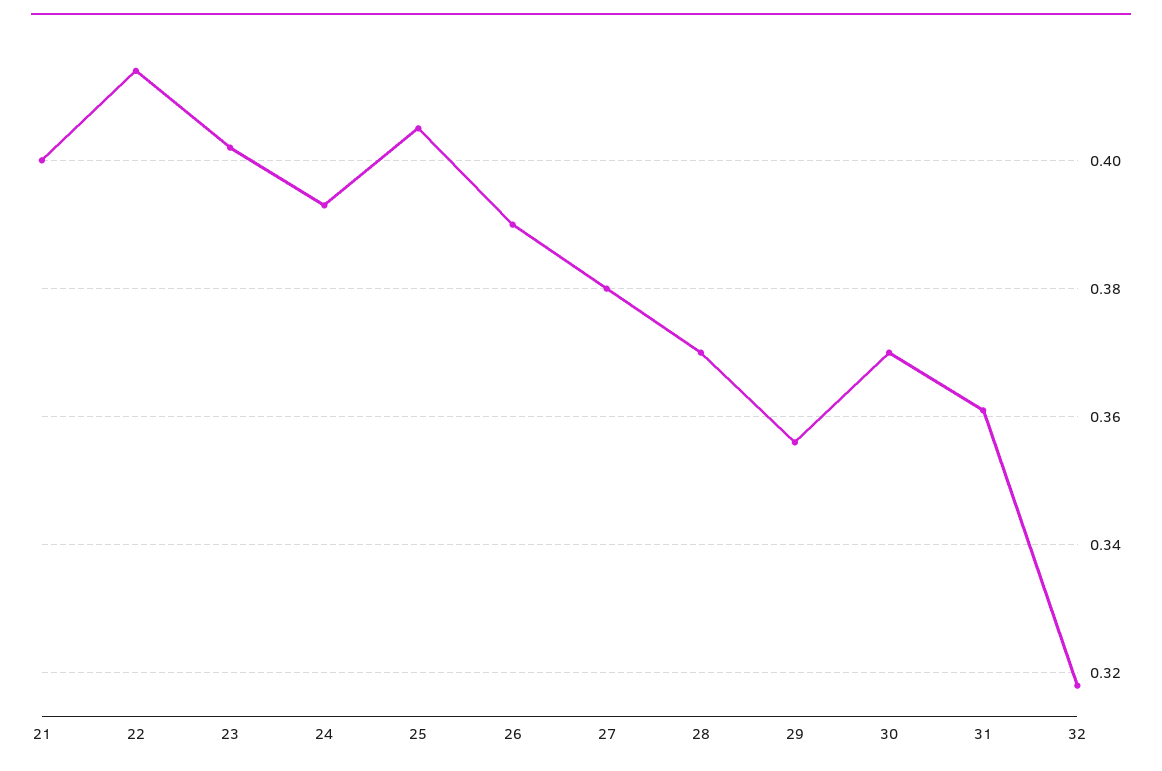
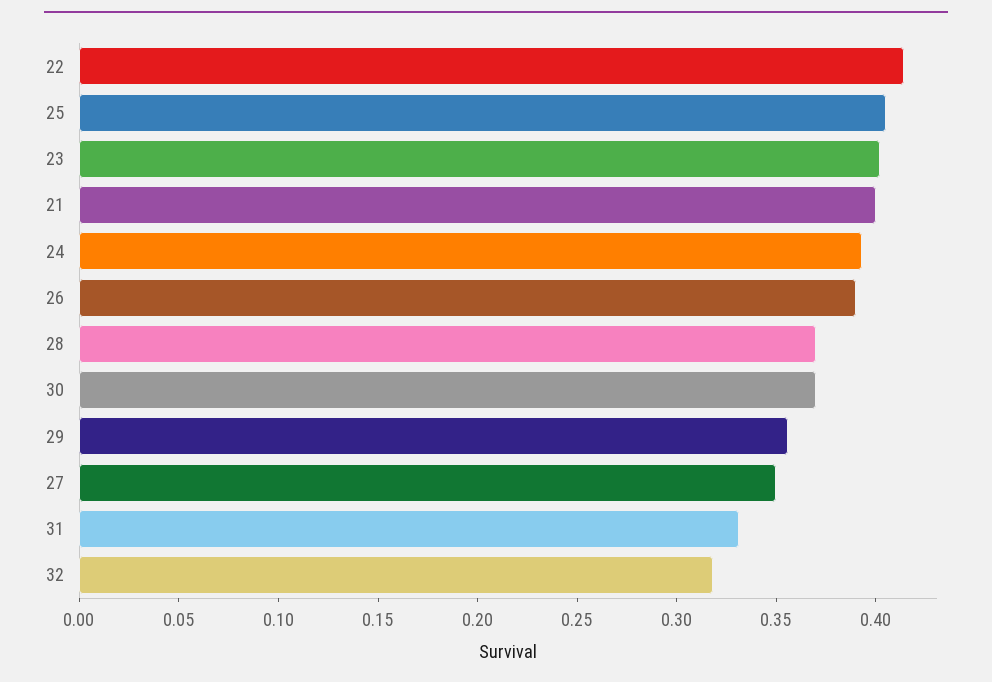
27: 0.38 -> 0.35
31: 0.36 -> 0.33

